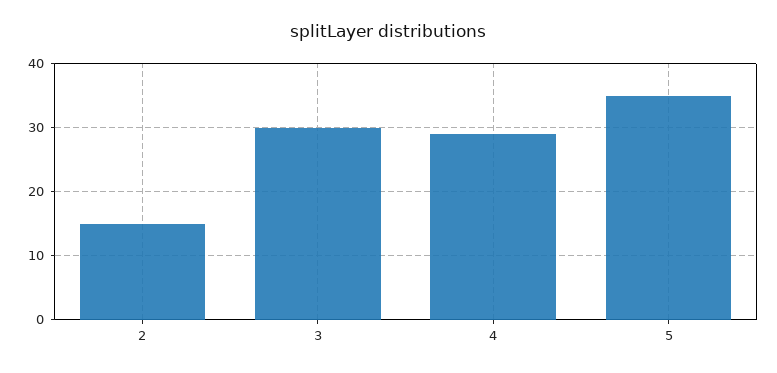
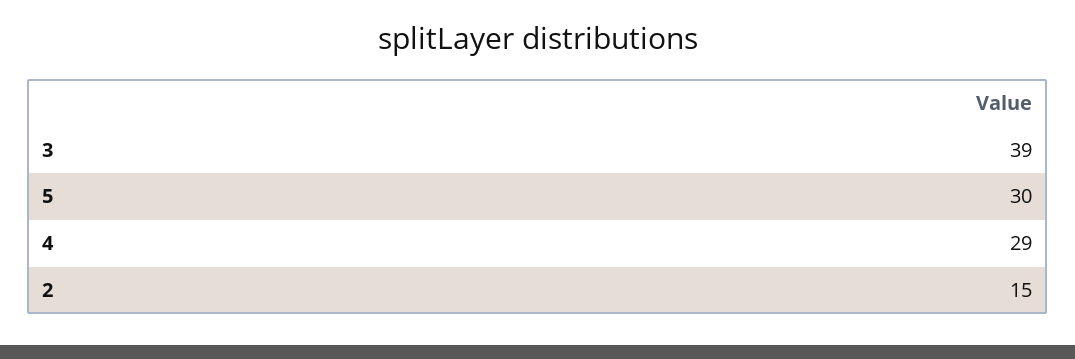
3: 30 -> 39
5: 35 -> 30

